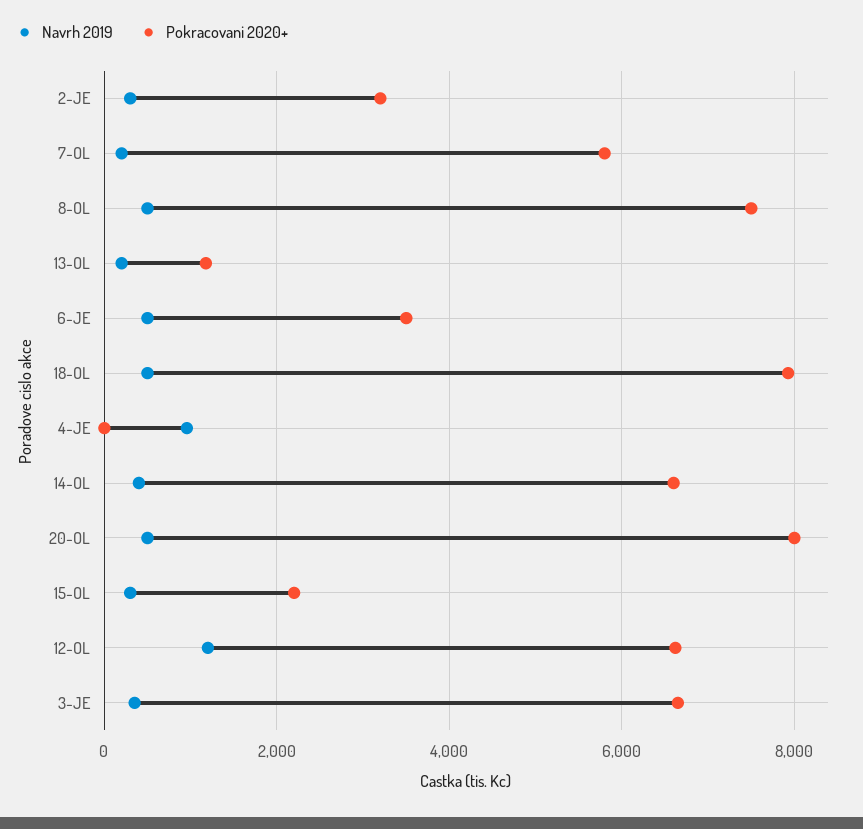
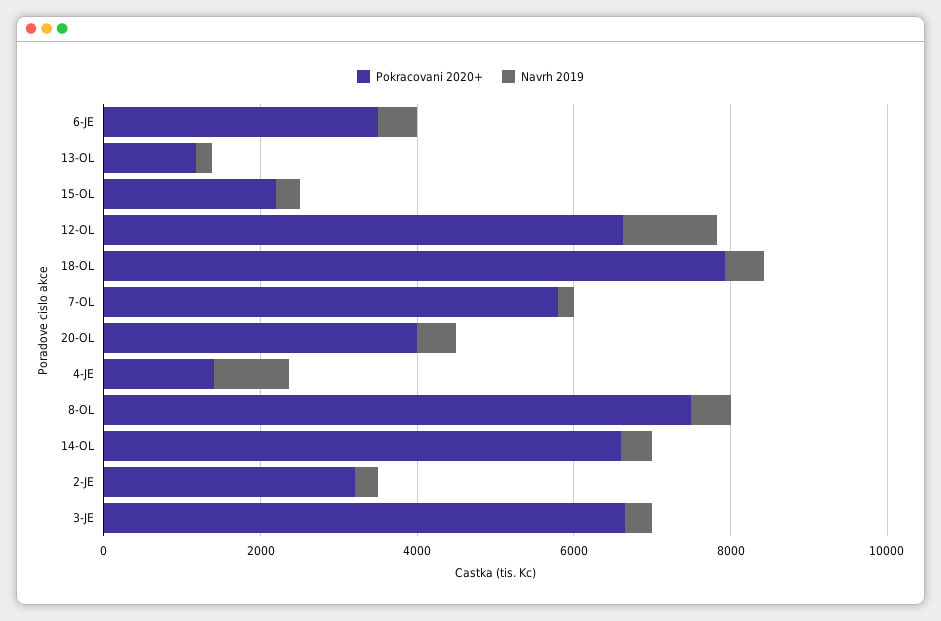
Pokracovani 2020+, 4-JE: 0 -> 1500
Pokracovani 2020+, 20-OL: 8000 -> 4000

